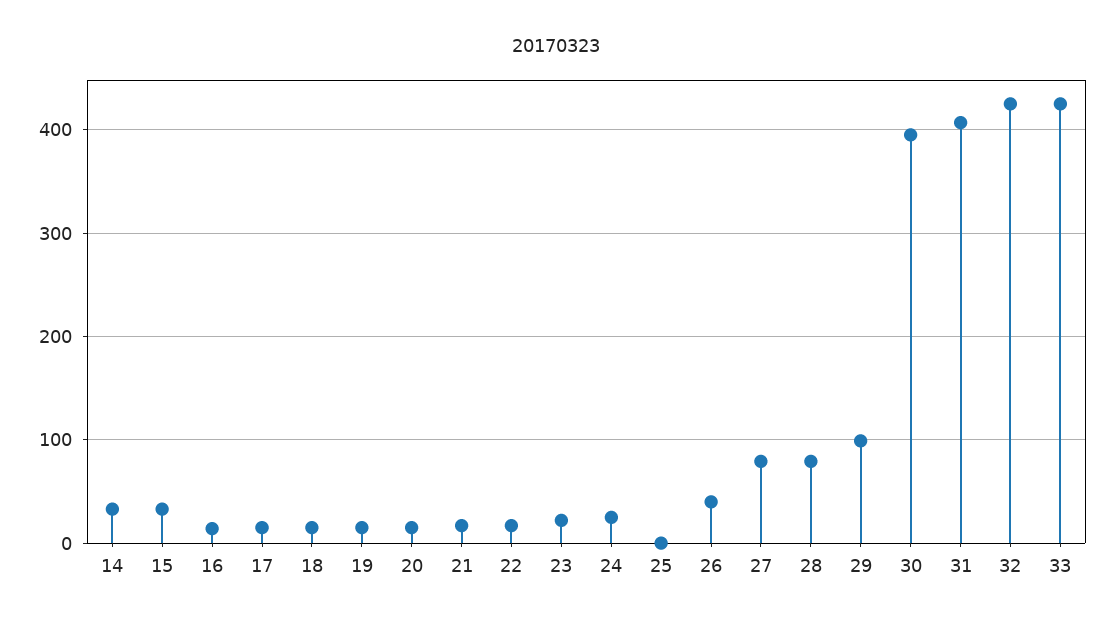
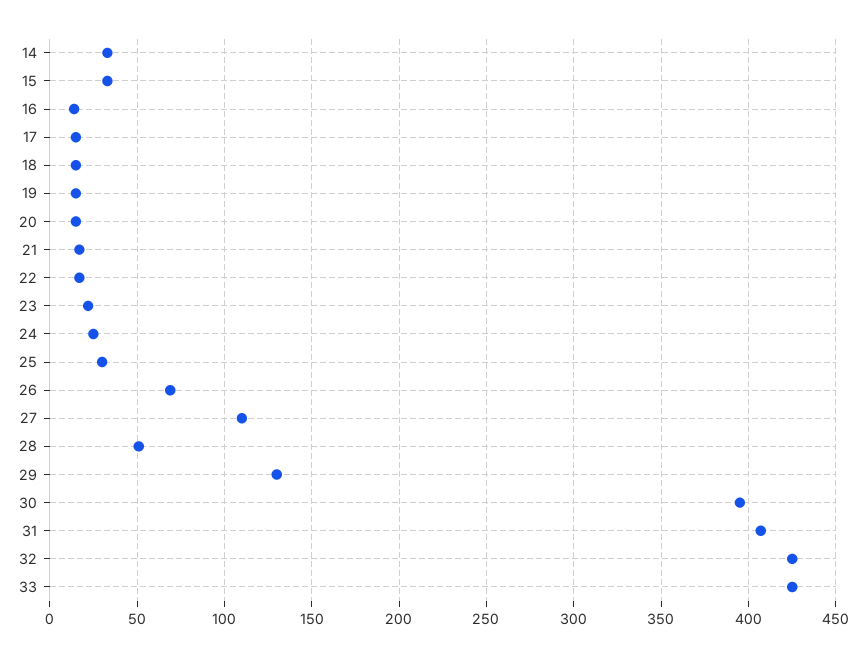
25: 0 -> 30
26: 40 -> 70
27: 80 -> 110
28: 80 -> 50
29: 100 -> 130

